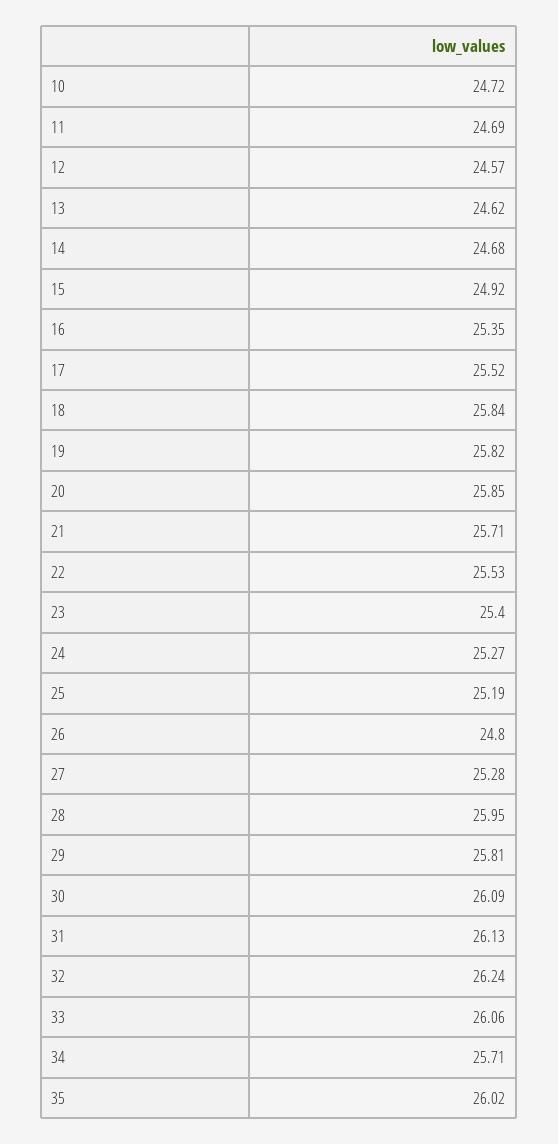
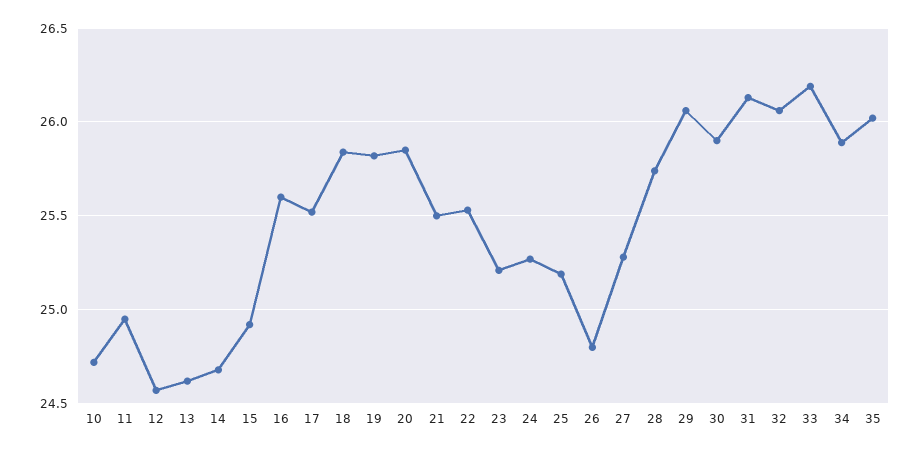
11: 24.69 -> 24.95
16: 25.35 -> 25.6
21: 25.71 -> 25.5
23: 25.4 -> 25.2
28: 25.95 -> 25.75
29: 25.81 -> 26.05
30: 26.09 -> 25.9
32: 26.24 -> 26.05
33: 26.06 -> 26.2
34: 25.71 -> 25.9

